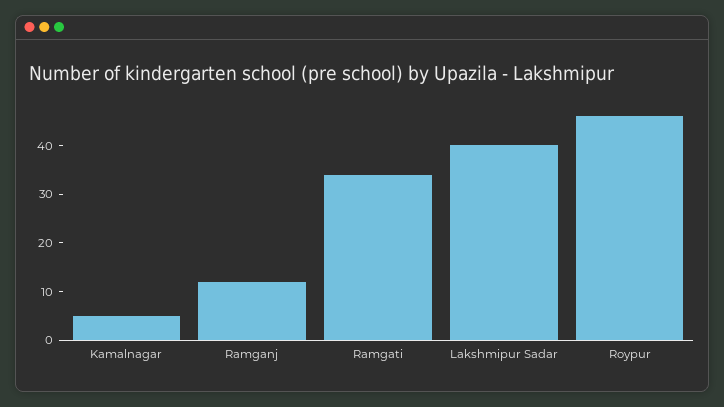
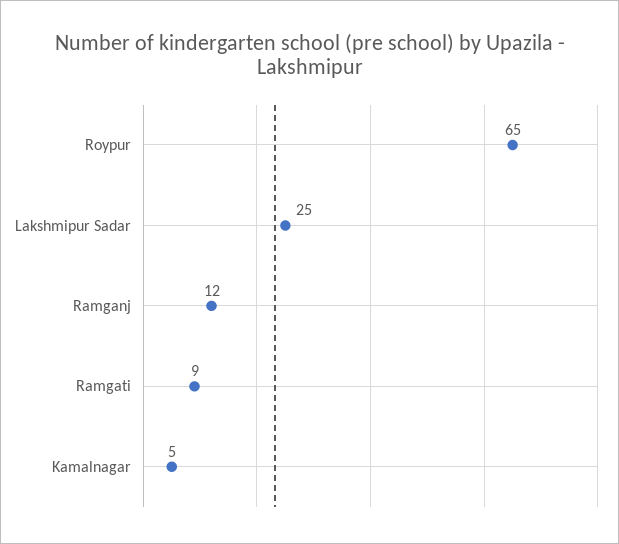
Ramgati: 35 -> 9
Lakshmipur Sadar: 40 -> 25
Roypur: 45 -> 65

